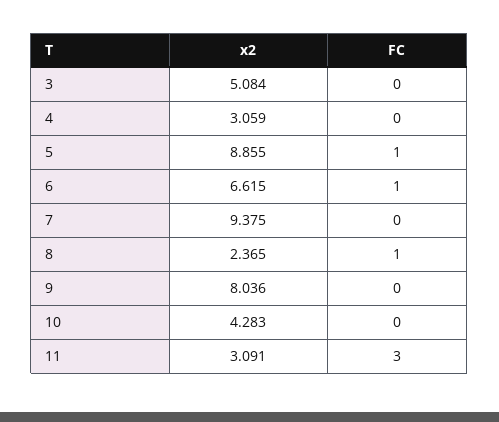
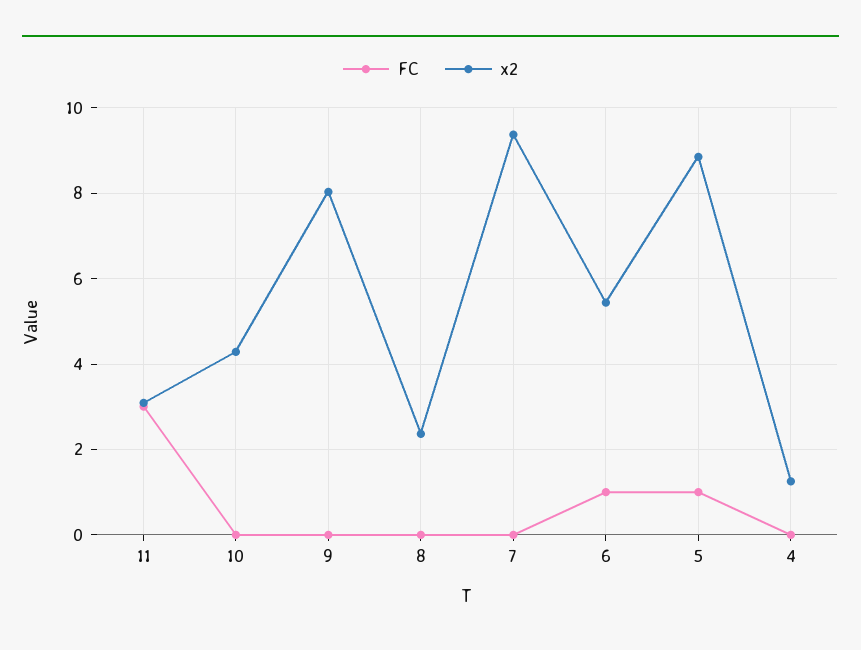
x2, 3: 5.084 -> none
FC, 3: 0 -> none
x2, 4: 3.059 -> 1.2
x2, 6: 6.615 -> 5.4
FC, 8: 1 -> 0

